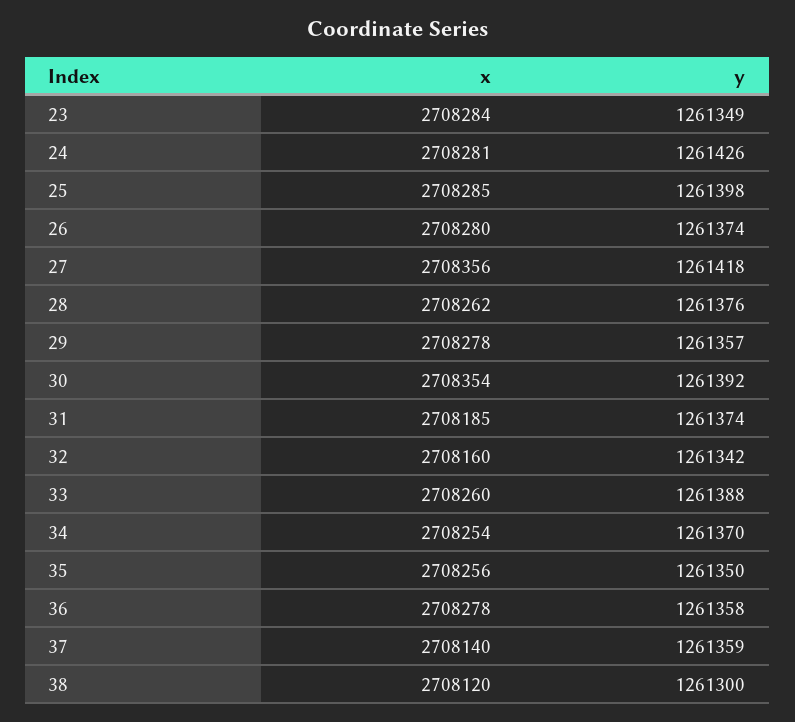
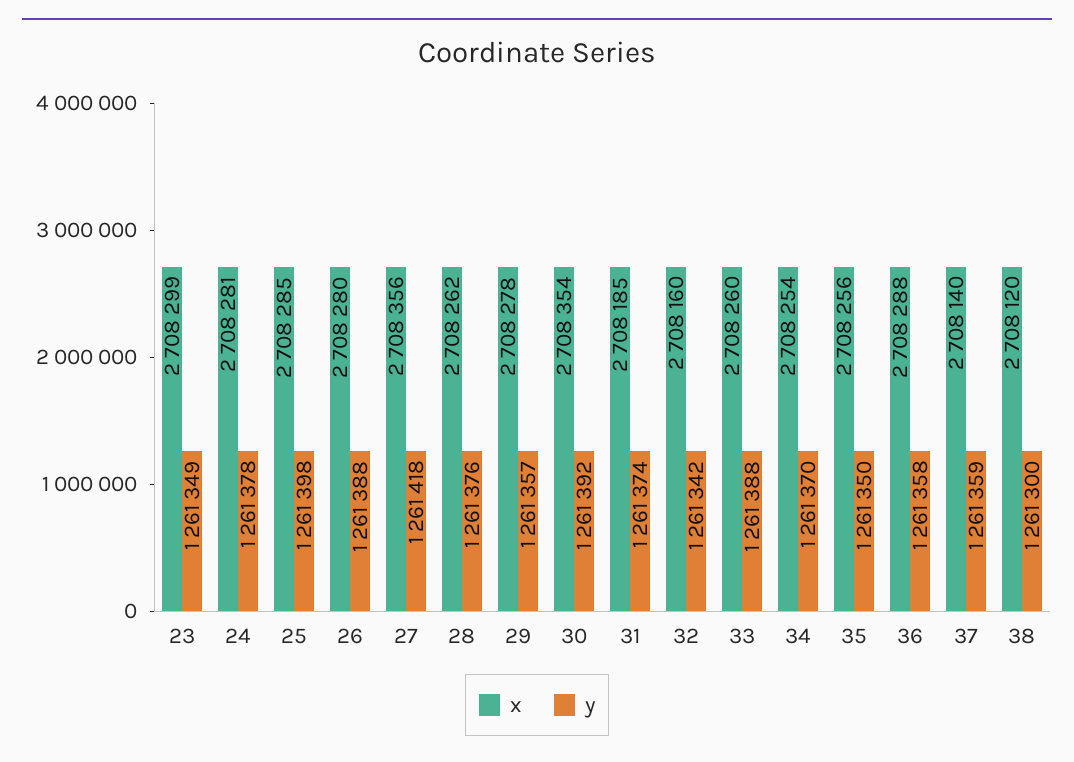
x, 23: 2708284 -> 2708299
y, 24: 1261426 -> 1261378
y, 26: 1261374 -> 1261388
x, 36: 2708278 -> 2708288

